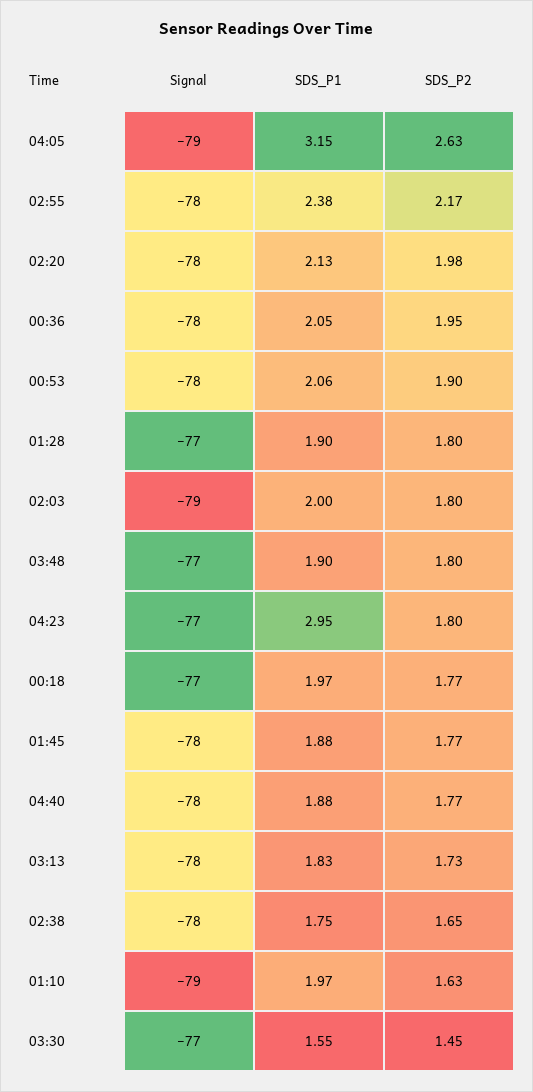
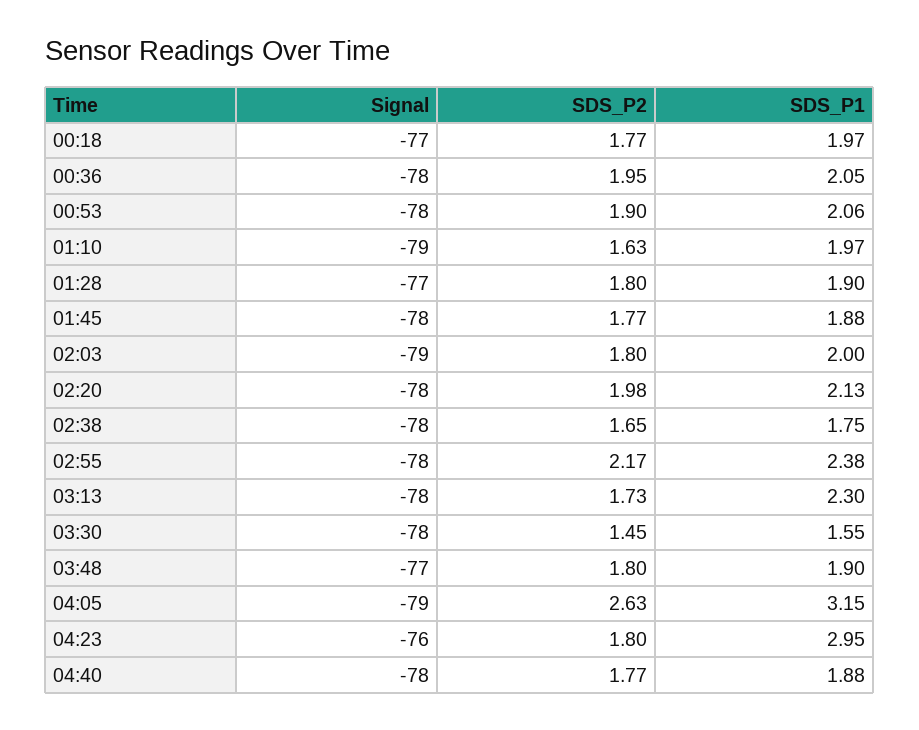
Signal, 04:23: -77 -> -76
SDS_P1, 03:13: 1.83 -> 2.3
Signal, 03:30: -77 -> -78

